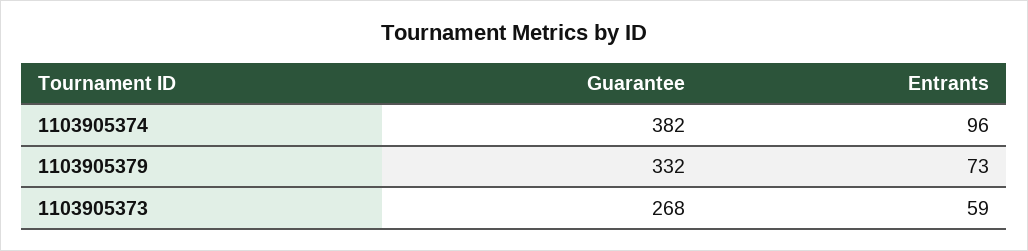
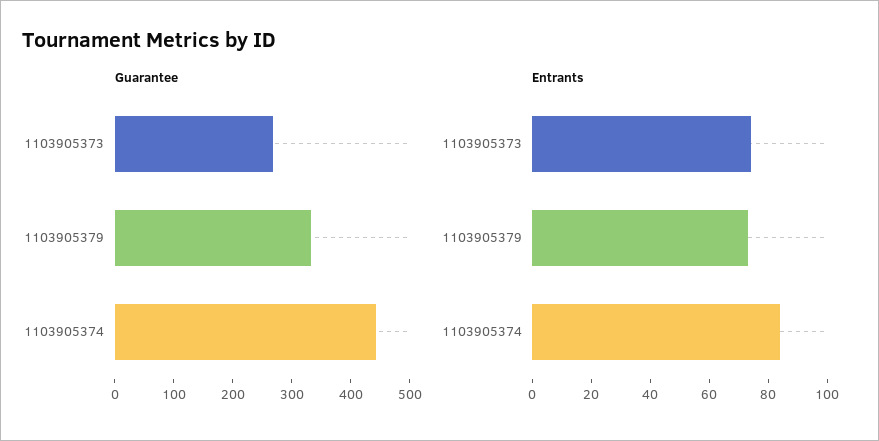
Guarantee, 1103905374: 382 -> 440
Entrants, 1103905374: 96 -> 85
Entrants, 1103905373: 59 -> 75

